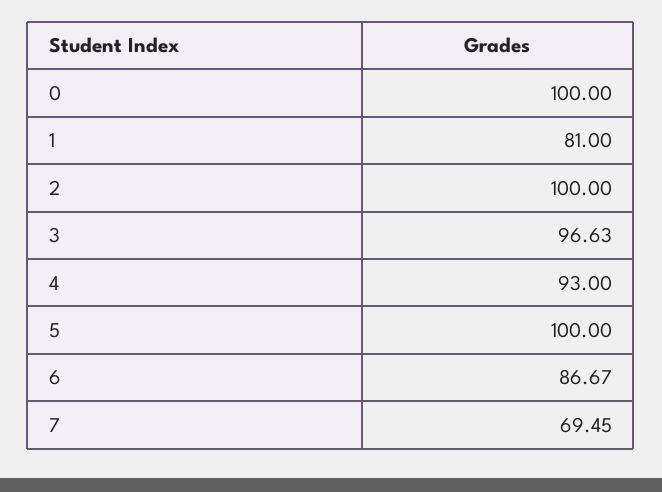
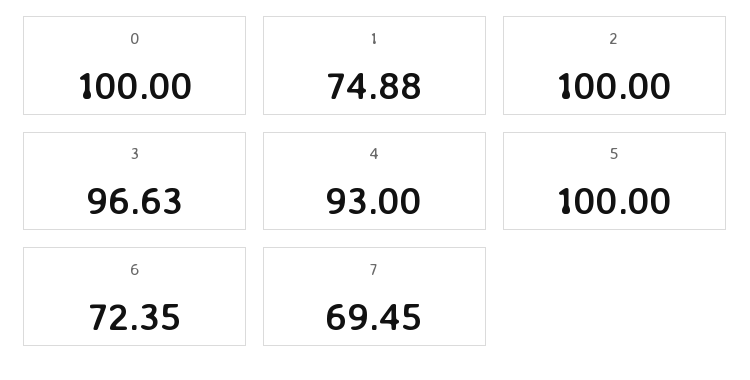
1: 81 -> 74.88
6: 86.67 -> 72.35

